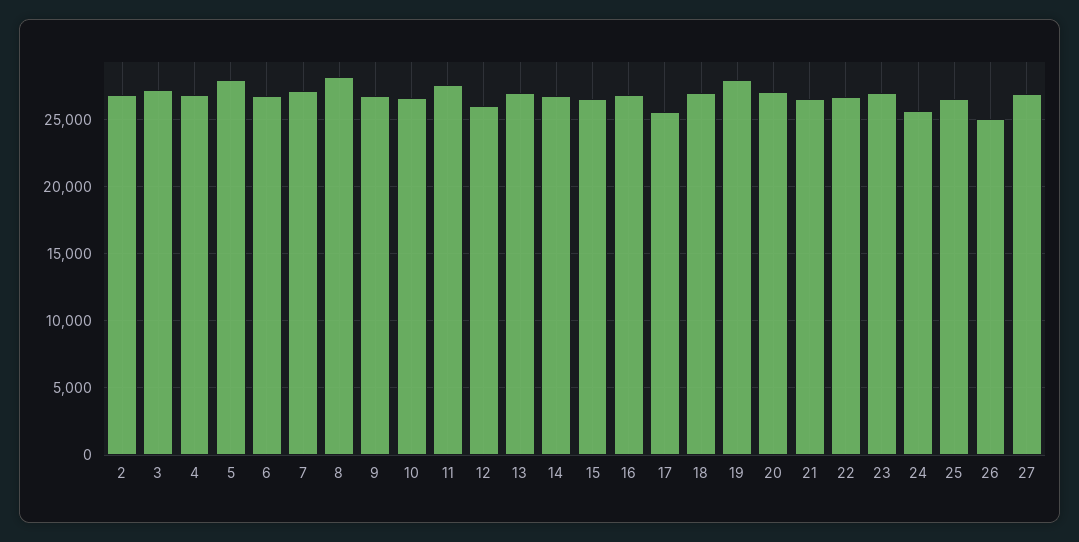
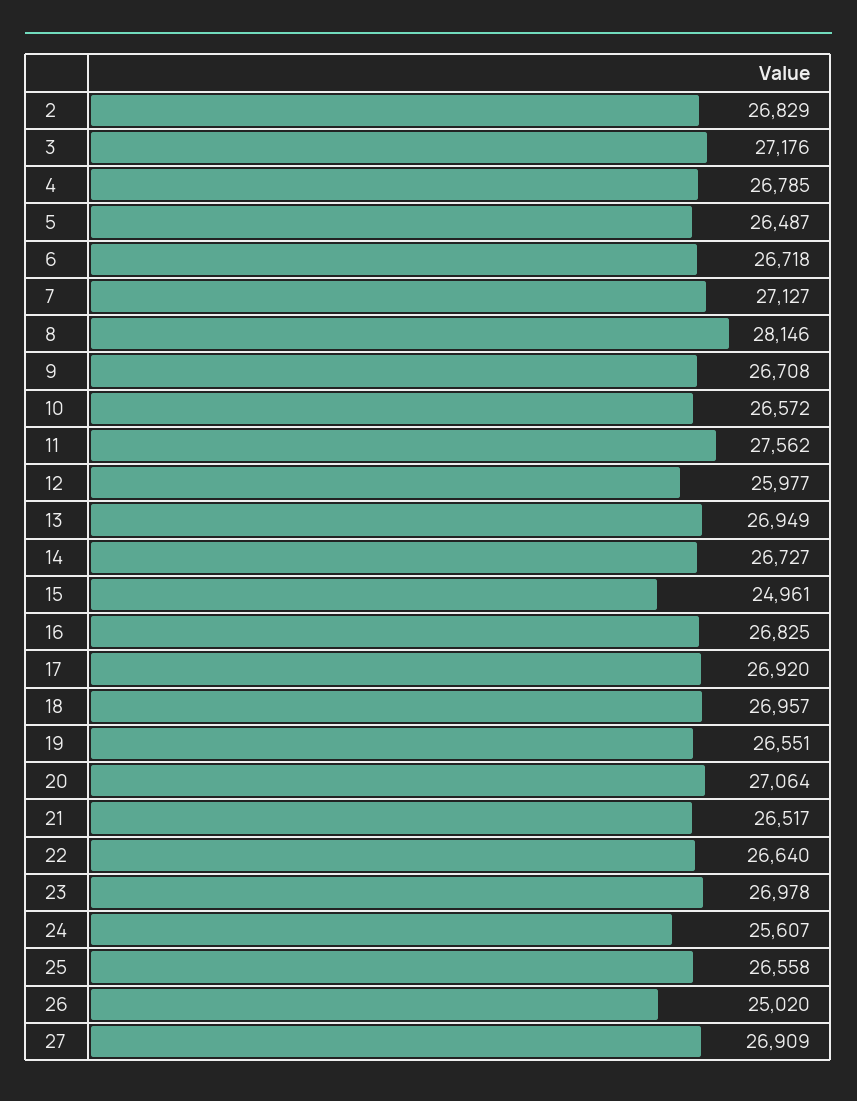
5: 28000 -> 26487
15: 26500 -> 24961
17: 25500 -> 26920
19: 28000 -> 26551

